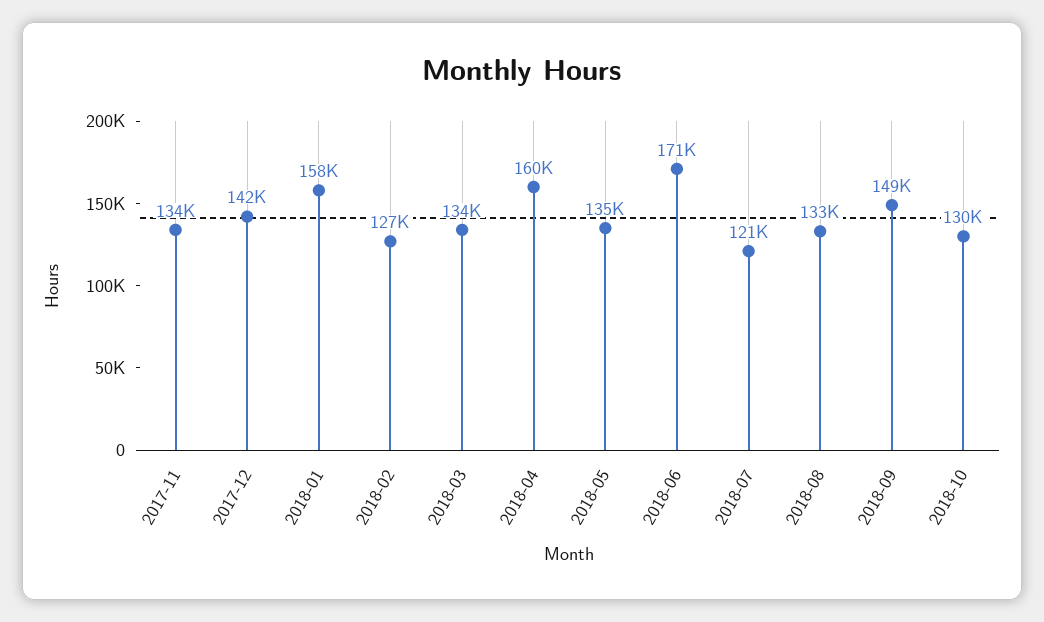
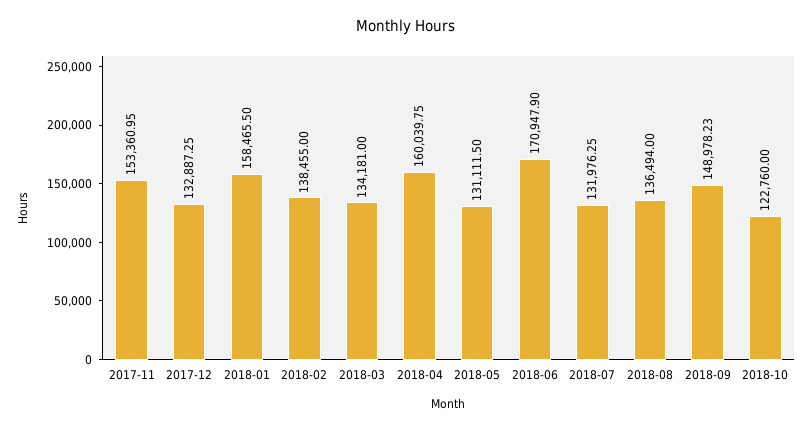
2017-11: 134000 -> 153360.95
2017-12: 142000 -> 132887.25
2018-02: 127000 -> 138455
2018-05: 135000 -> 131111.5
2018-07: 121000 -> 131976.25
2018-08: 133000 -> 136494
2018-10: 130000 -> 122760

